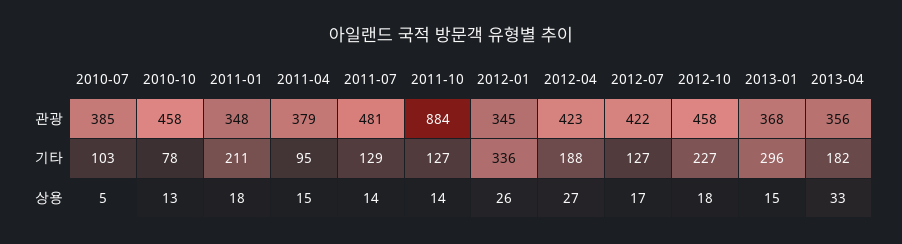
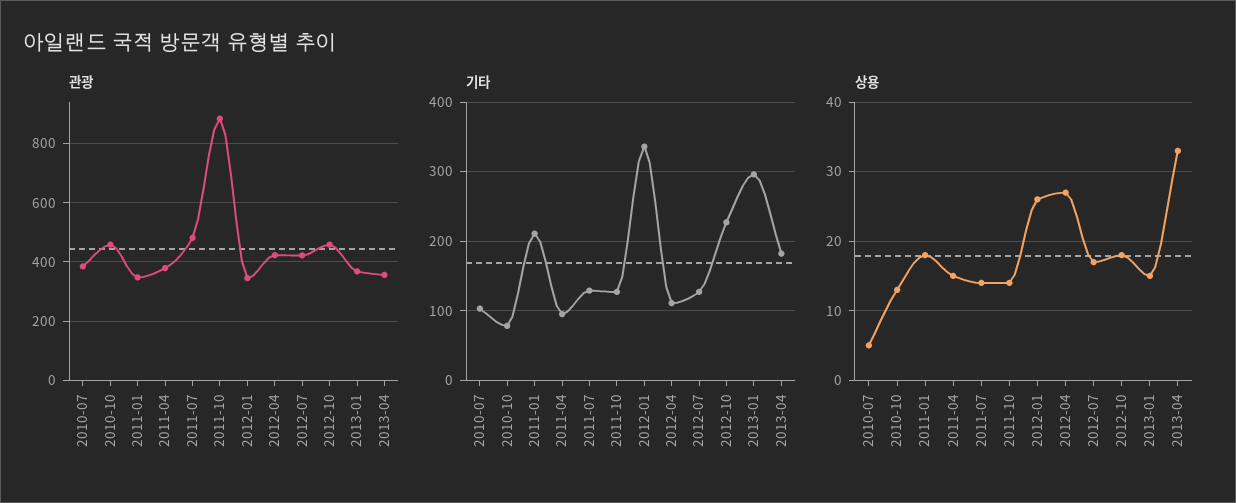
기타, 2012-04: 188 -> 110

